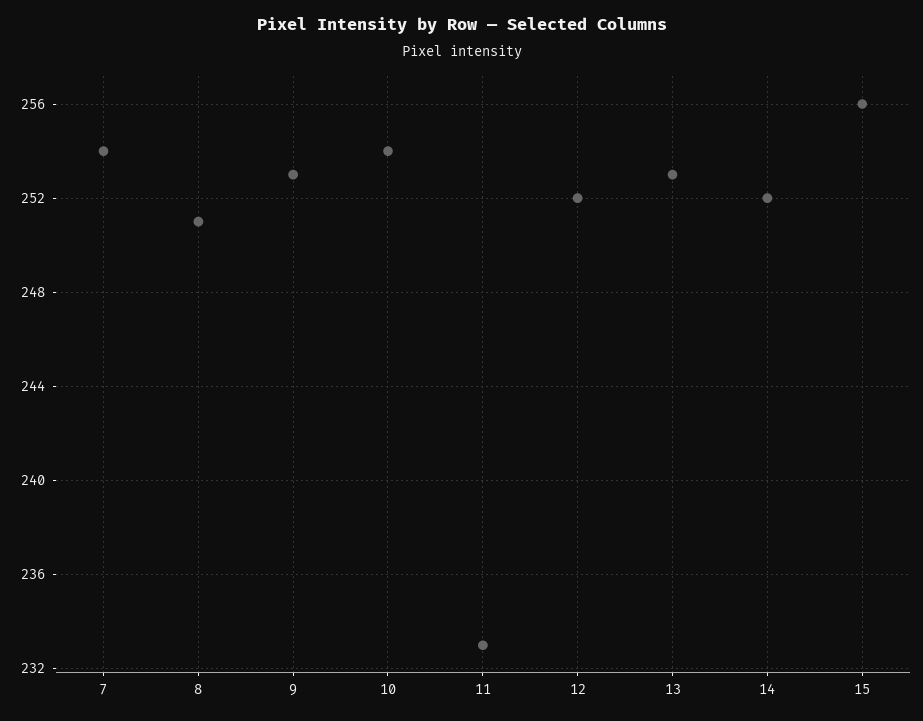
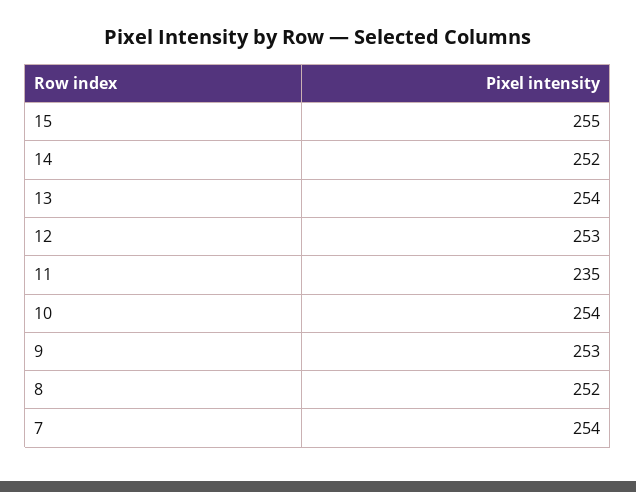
8: 251 -> 252
11: 233 -> 235
12: 252 -> 253
13: 253 -> 254
15: 256 -> 255

